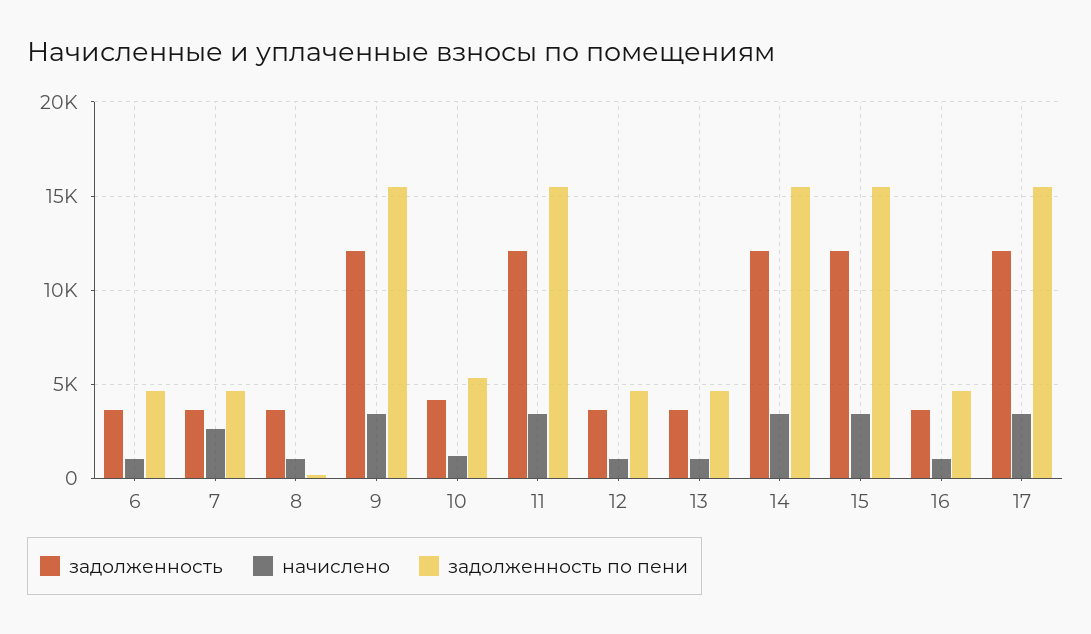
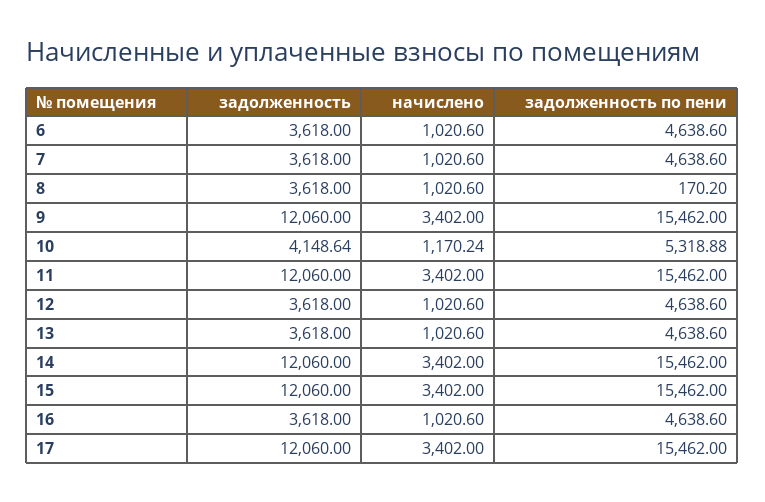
начислено, 7: 2500 -> 1020.6

